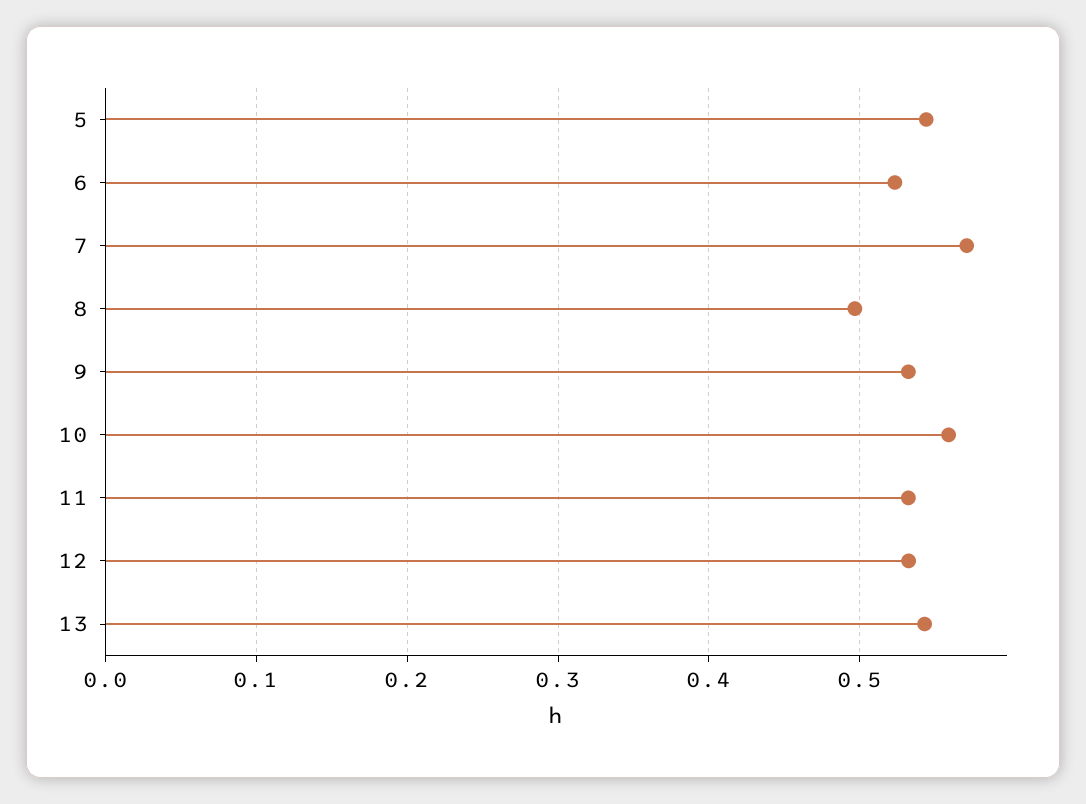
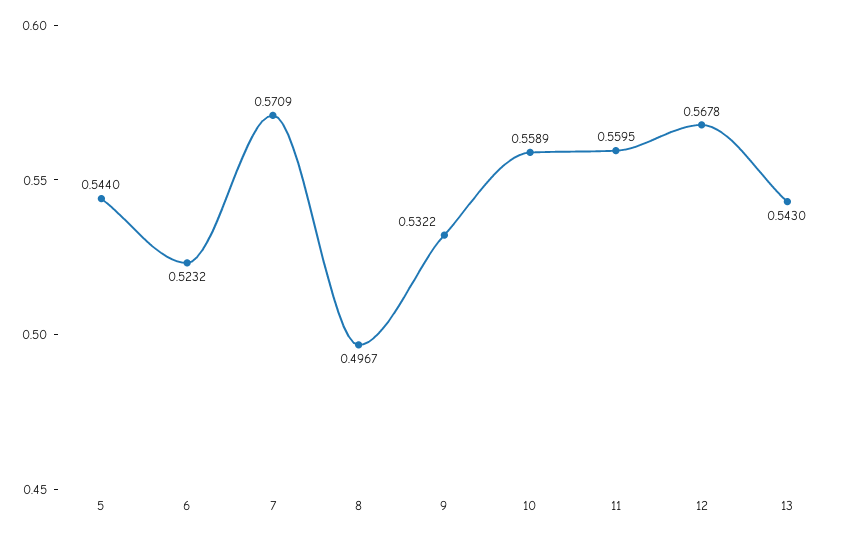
11: 0.53 -> 0.5595
12: 0.53 -> 0.5678

